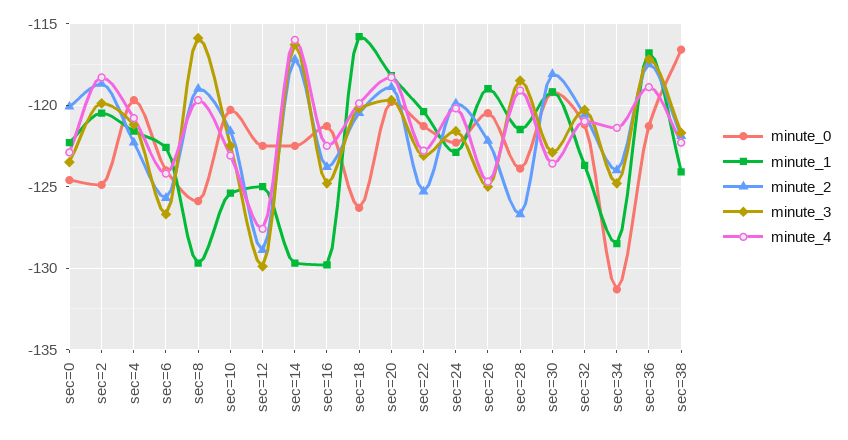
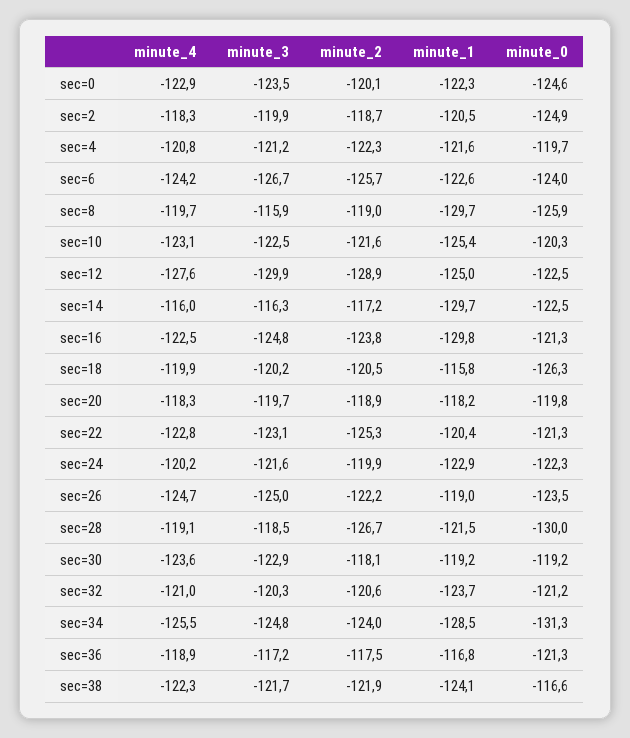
minute_0, sec=26: -120.5 -> -123.5
minute_0, sec=28: -124 -> -130
minute_4, sec=34: -121.5 -> -125.5

